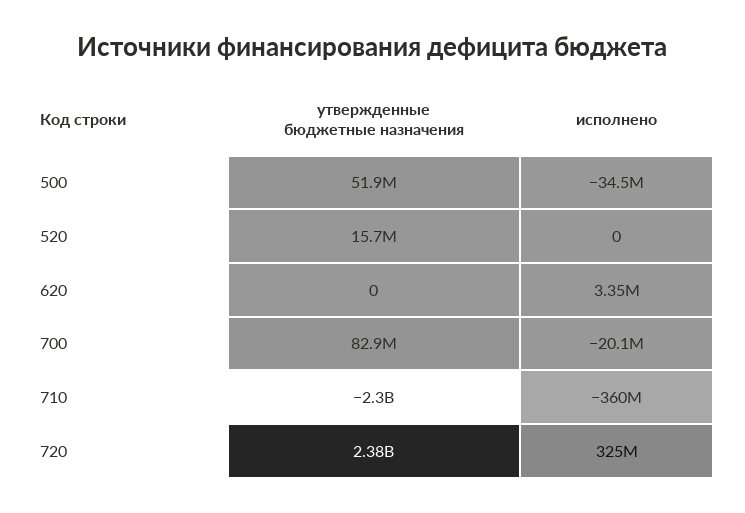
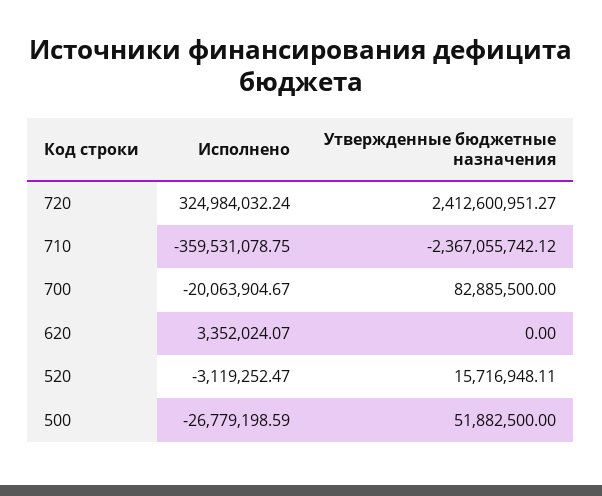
исполнено, 500: -34500000 -> -26779198.59
исполнено, 520: 0 -> -3119252.47
утвержденные бюджетные назначения, 710: -2300000000 -> -2367055742.12
утвержденные бюджетные назначения, 720: 2380000000 -> 2412600951.27

